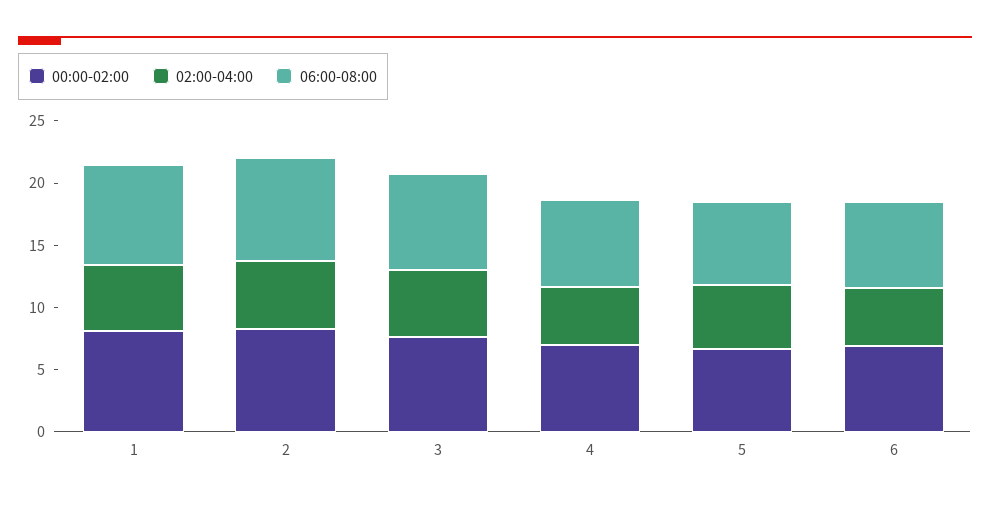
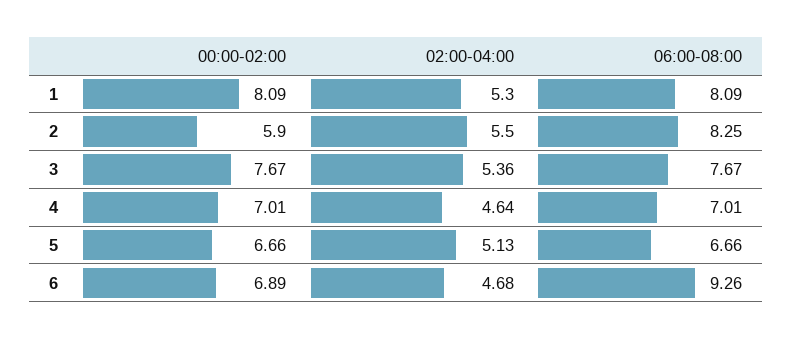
00:00-02:00, 2: 8 -> 5.9
06:00-08:00, 6: 7 -> 9.26

